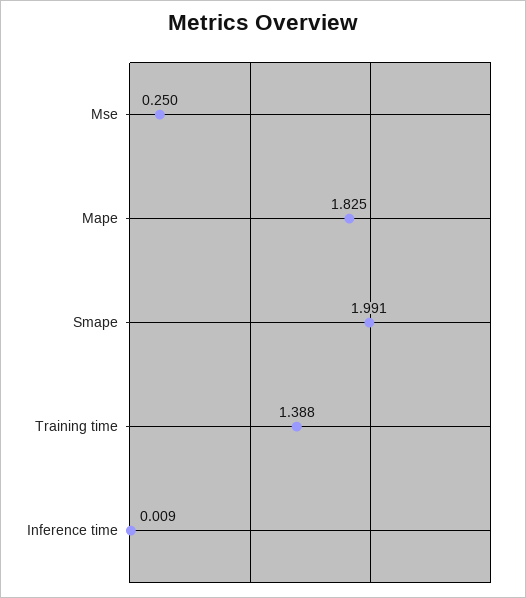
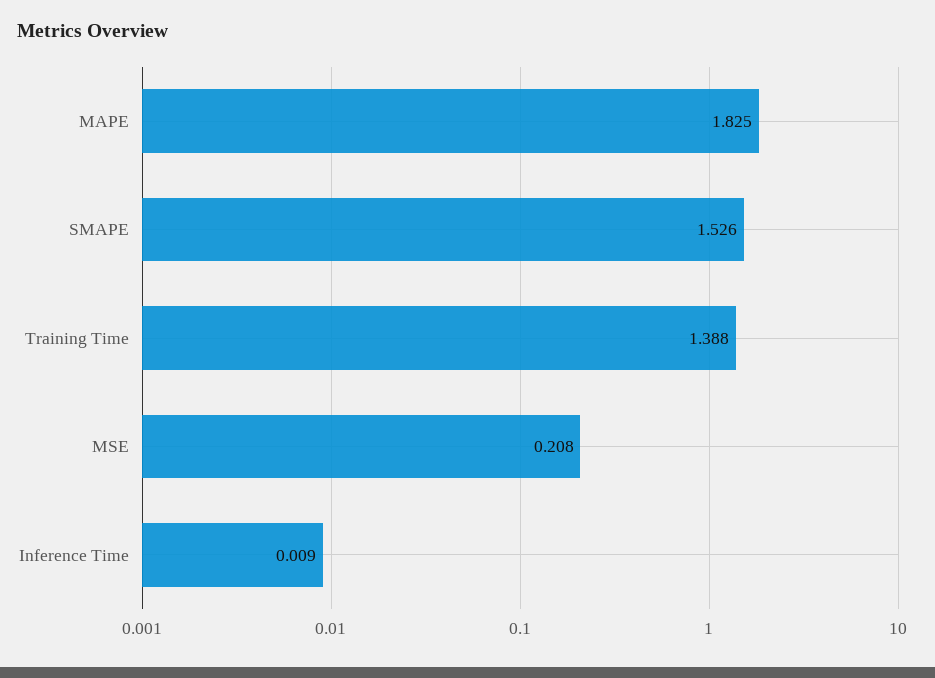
Mse: 0.25 -> 0.208
Smape: 1.991 -> 1.526

